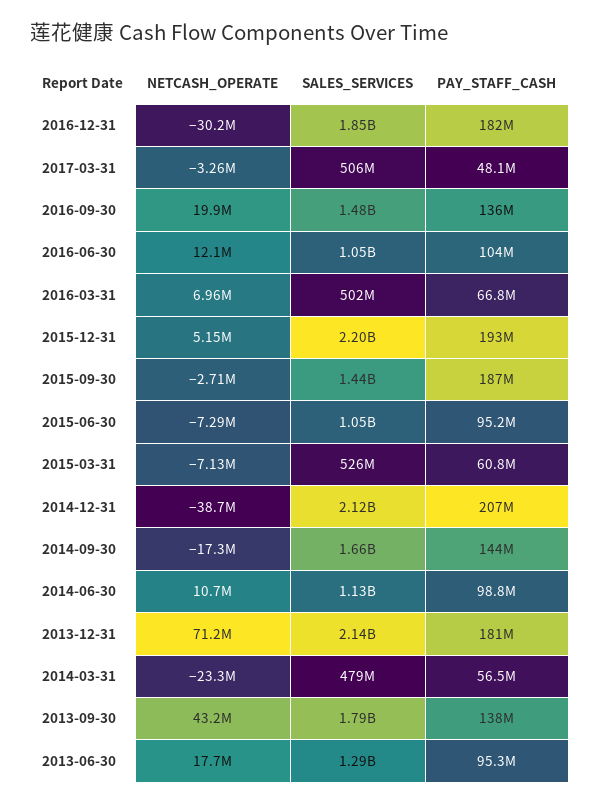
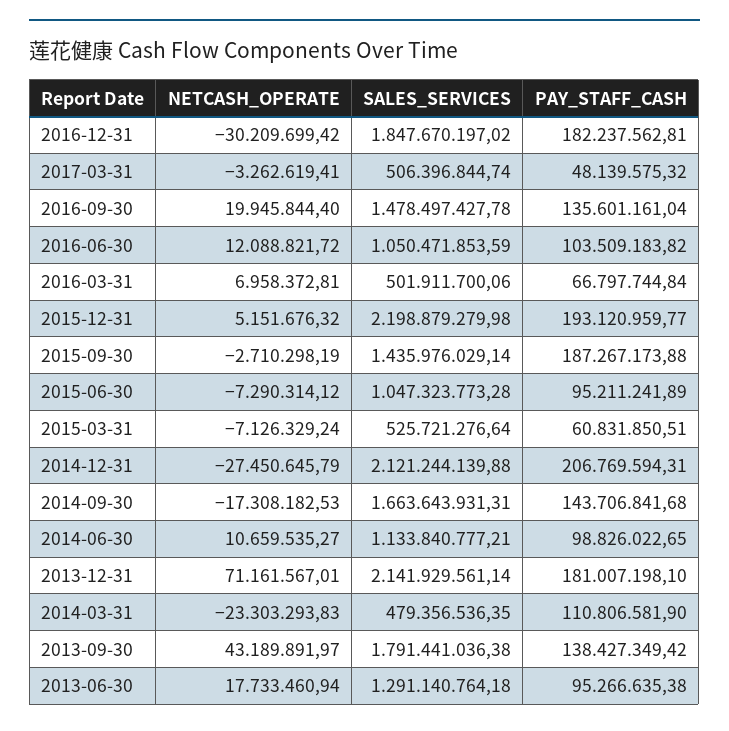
NETCASH_OPERATE, 2014-12-31: -38700000 -> -27450645.79
PAY_STAFF_CASH, 2014-03-31: 56500000 -> 110806581.9

